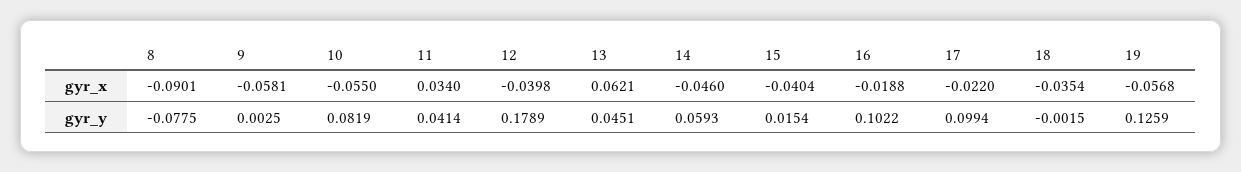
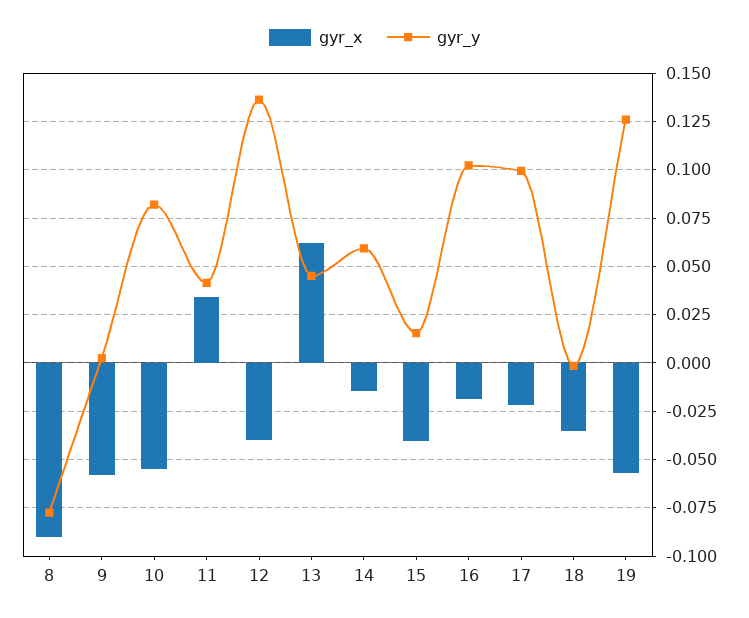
gyr_x, 14: -0.046 -> -0.015
gyr_y, 12: 0.1789 -> 0.135

